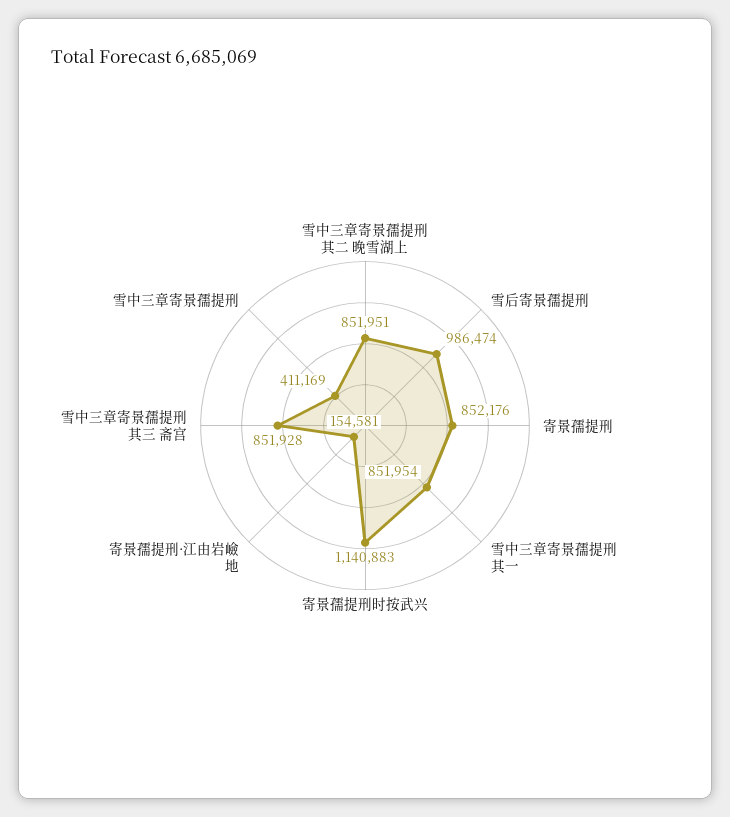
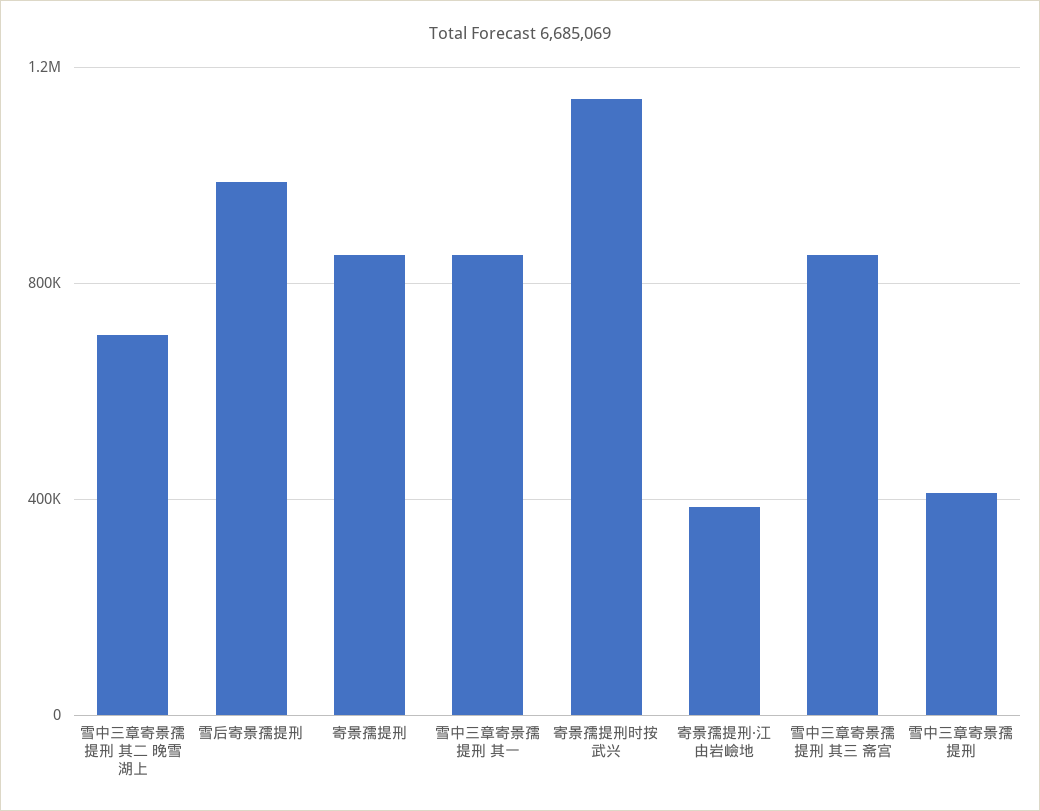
雪中三章寄景孺提刑 其二 晚雪湖上: 851951 -> 700000
寄景孺提刑·江由岩嶮地: 154581 -> 400000

